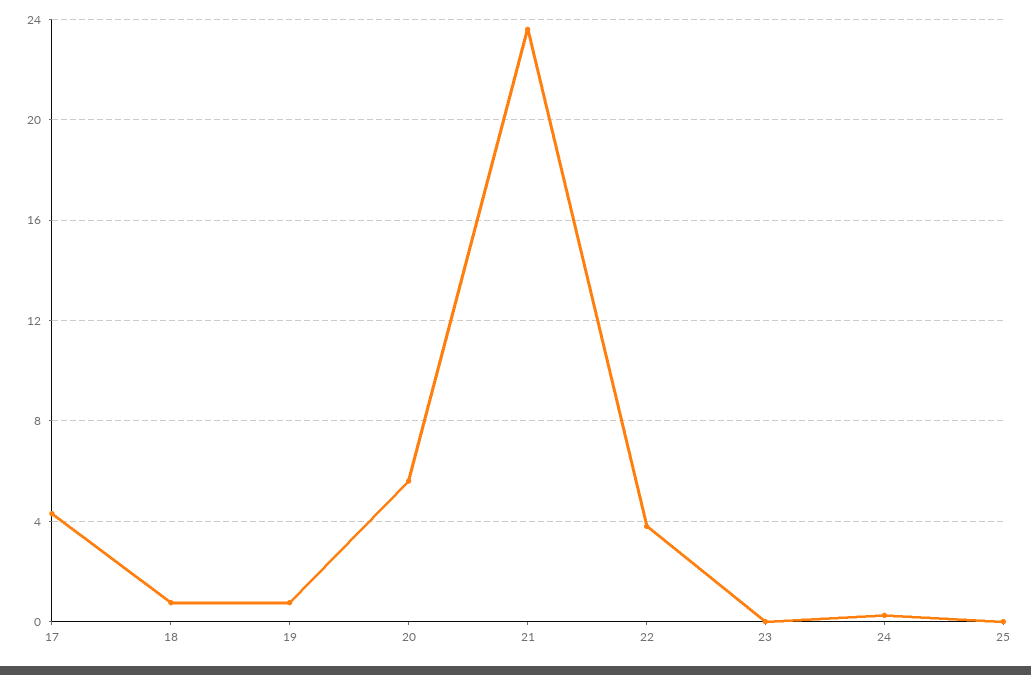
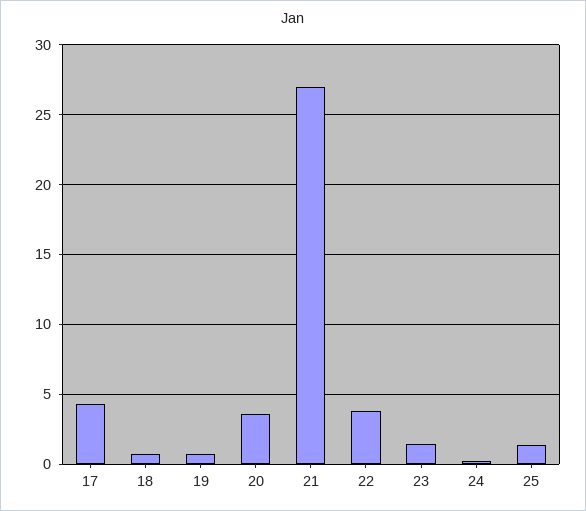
20: 5.5 -> 3.5
21: 23.5 -> 27
23: 0 -> 1.5
25: 0 -> 1.5

